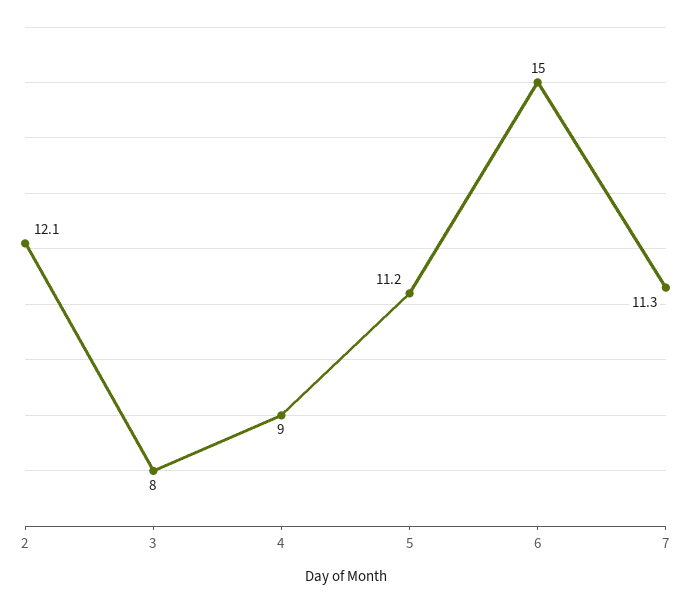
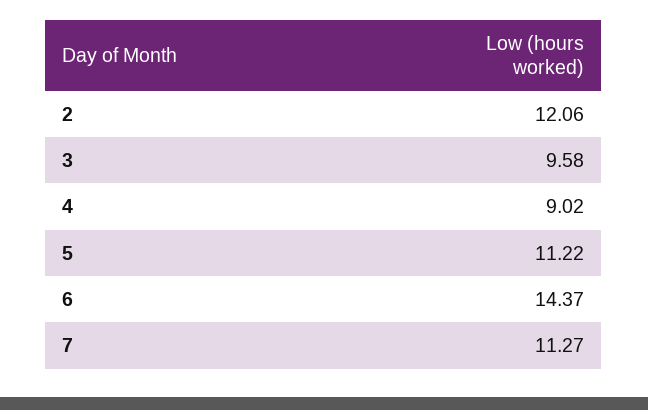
3: 8 -> 9.58
6: 15 -> 14.37

